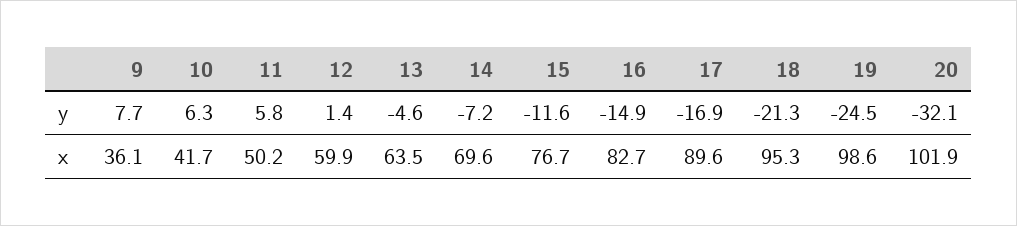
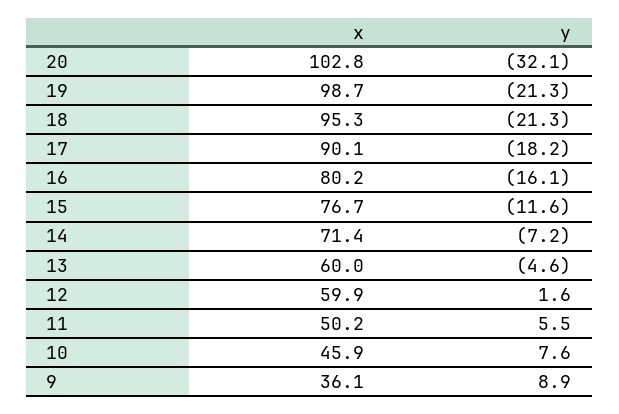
9, y: 7.7 -> 8.9
10, y: 6.3 -> 7.6
11, y: 5.8 -> 5.5
12, y: 1.4 -> 1.6
16, y: -14.9 -> -16.1
17, y: -16.9 -> -18.2
19, y: -24.5 -> -21.3
10, x: 41.7 -> 45.9
13, x: 63.5 -> 60
14, x: 69.6 -> 71.4
16, x: 82.7 -> 80.2
17, x: 89.6 -> 90.1
19, x: 98.6 -> 98.7
20, x: 101.9 -> 102.8

